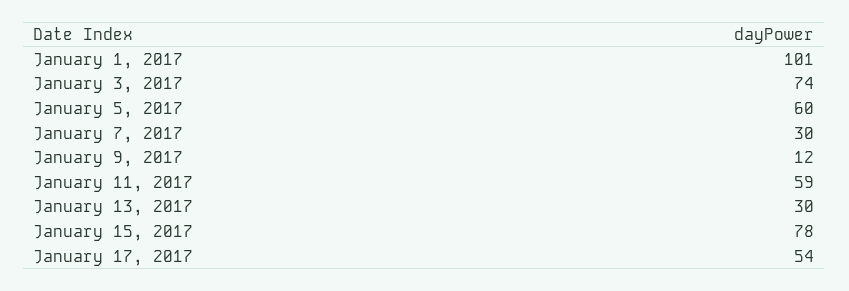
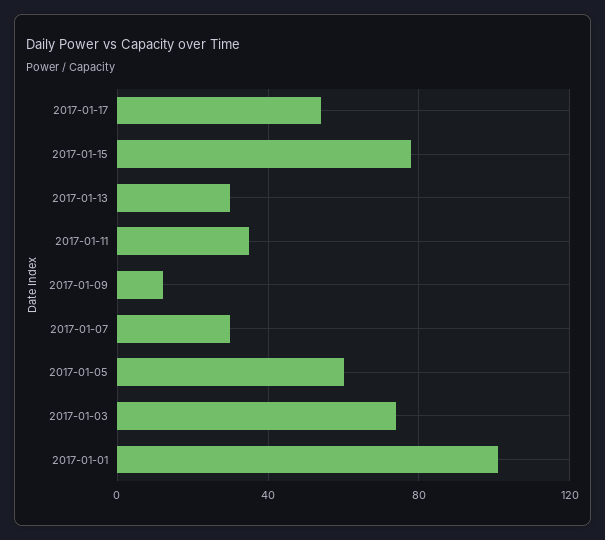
January 11, 2017: 59 -> 35

